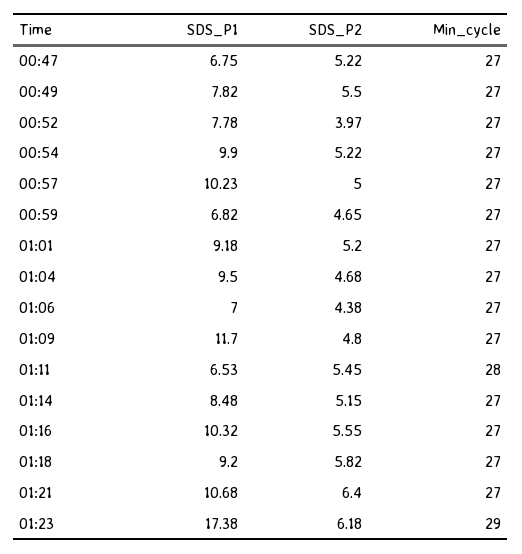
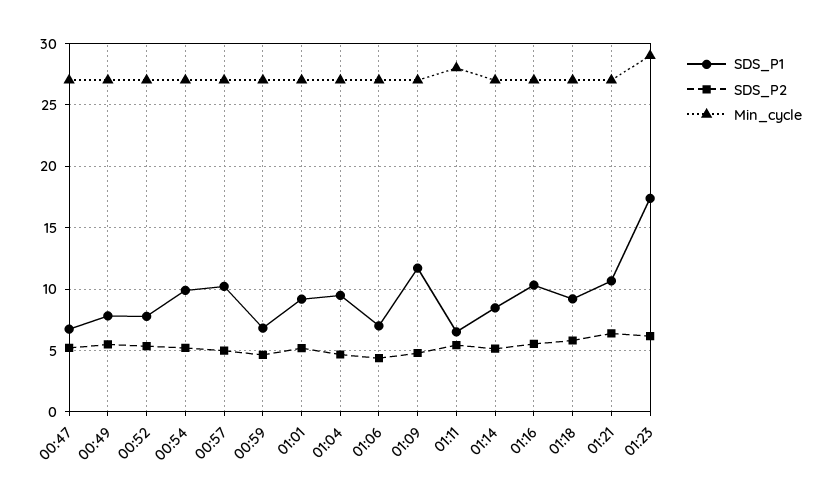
SDS_P2, 00:52: 3.97 -> 5.5

